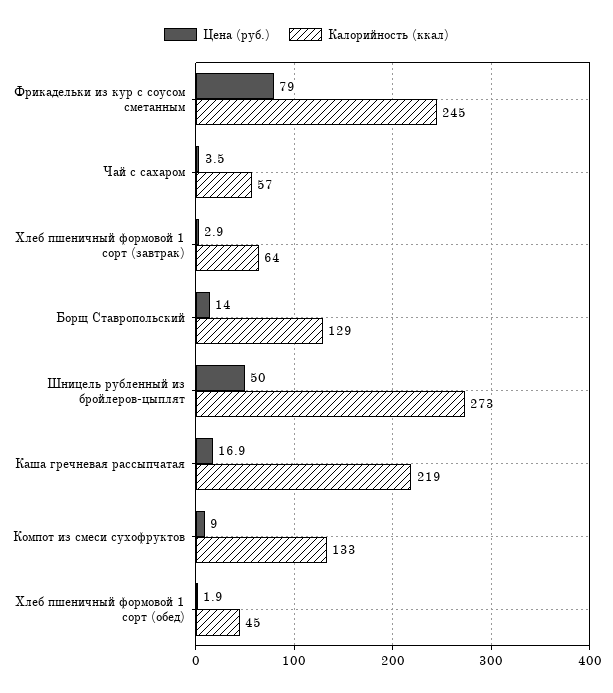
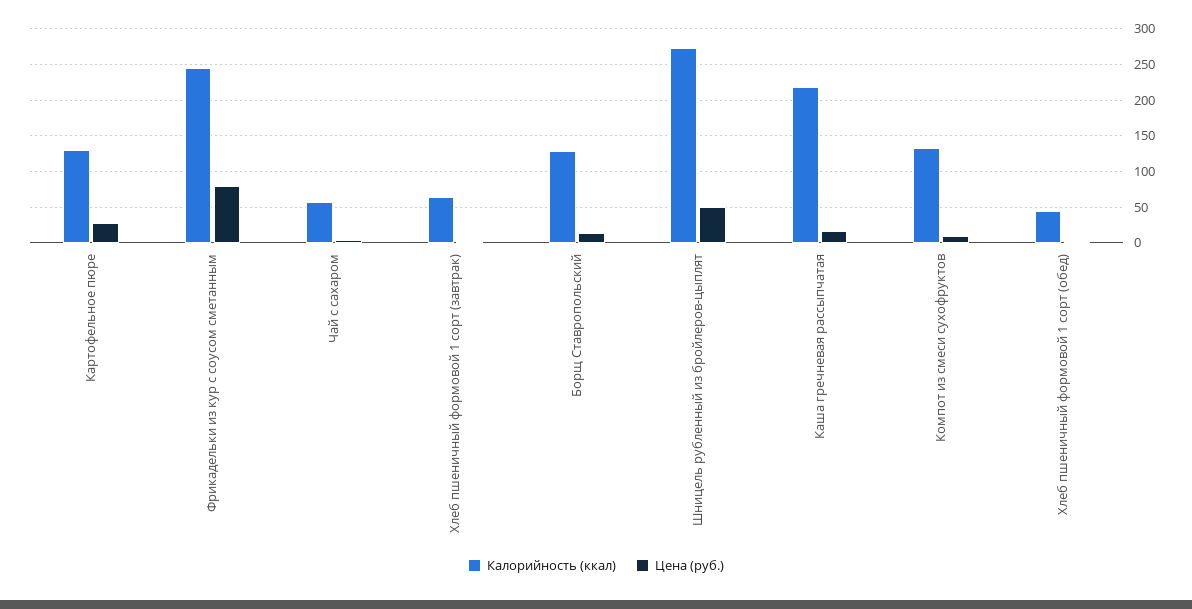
Калорийность (ккал), Картофельное пюре: none -> 130
Цена (руб.), Картофельное пюре: none -> 30

